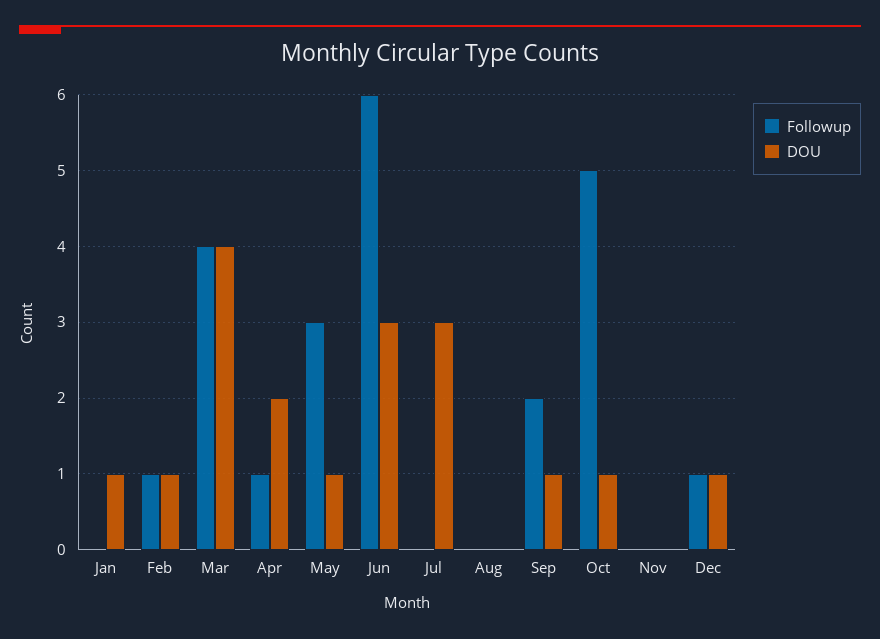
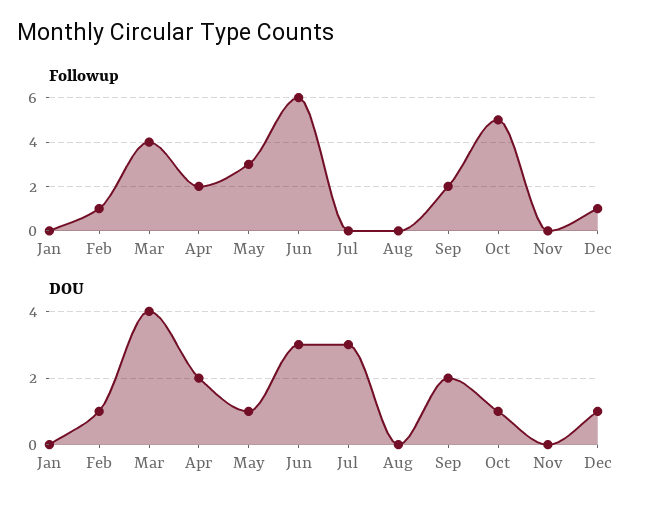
DOU, Jan: 1 -> 0
Followup, Apr: 1 -> 2
DOU, Sep: 1 -> 2

